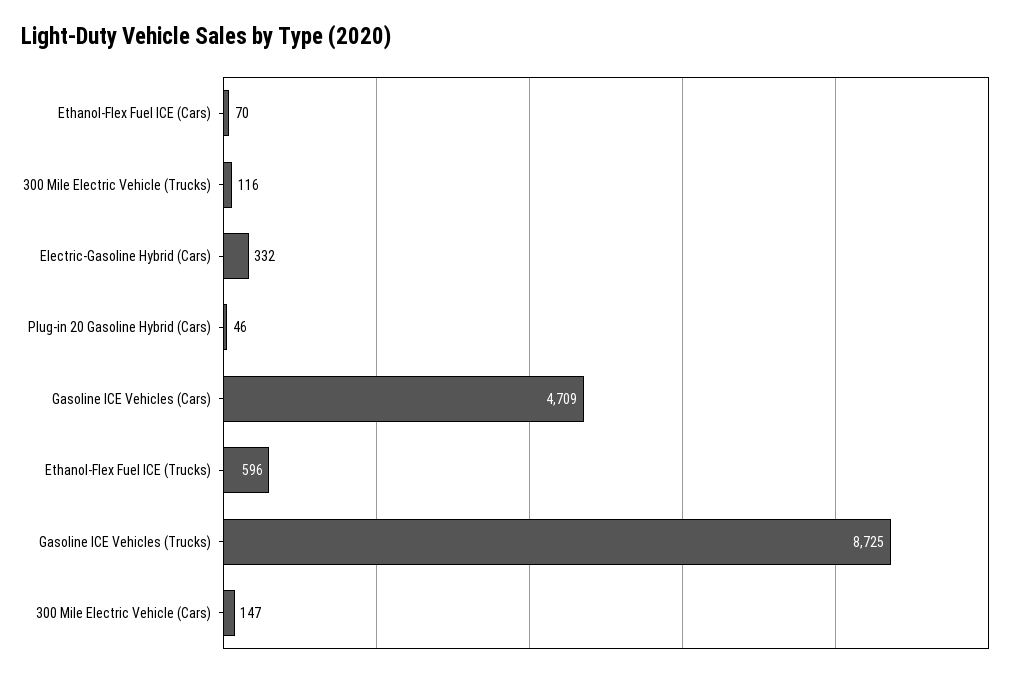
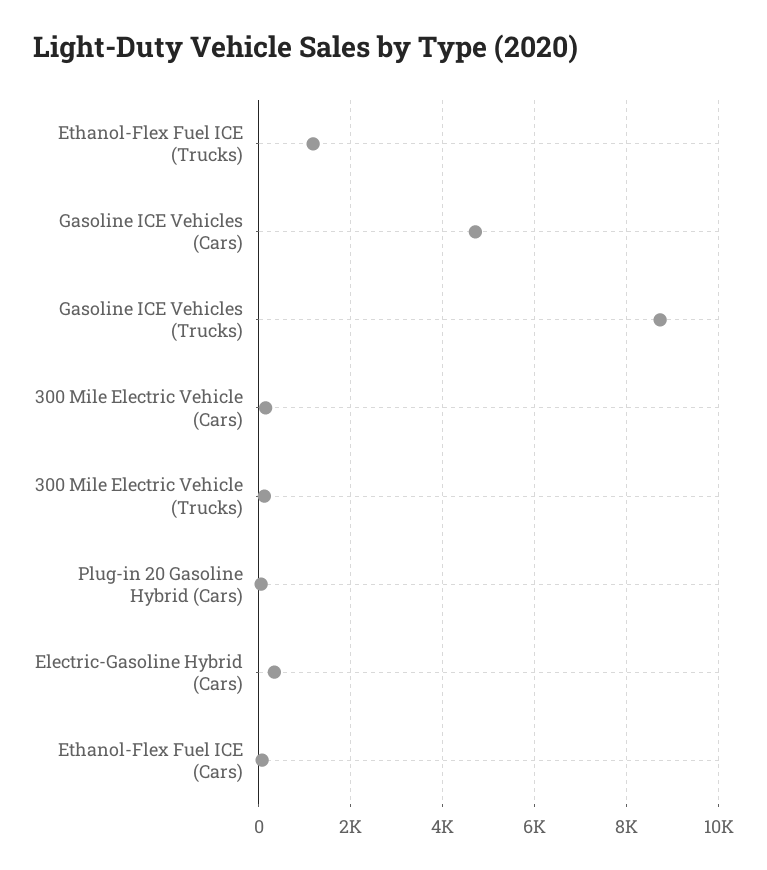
Ethanol-Flex Fuel ICE (Trucks): 596 -> 1200

